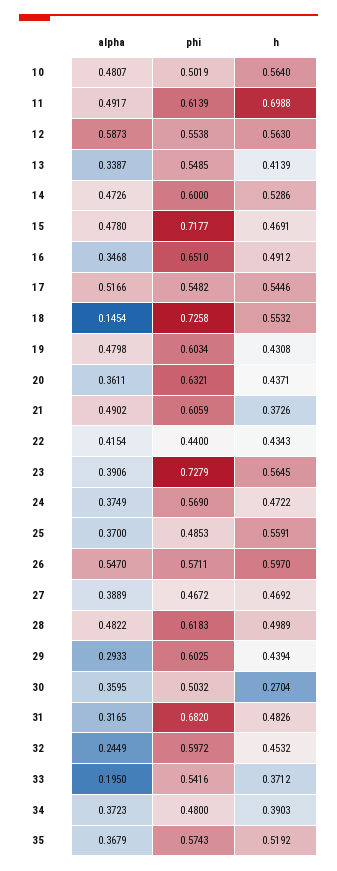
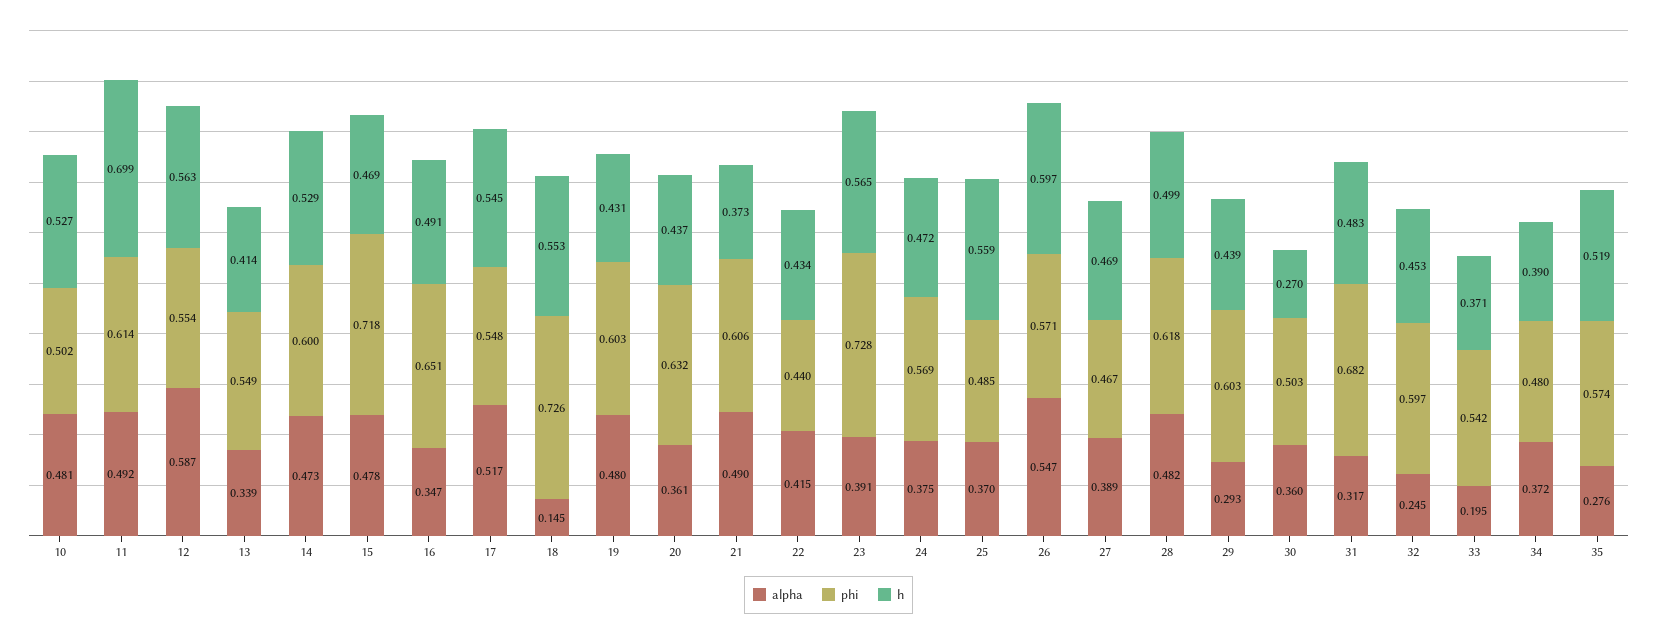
h, 10: 0.564 -> 0.527
alpha, 35: 0.3679 -> 0.276

